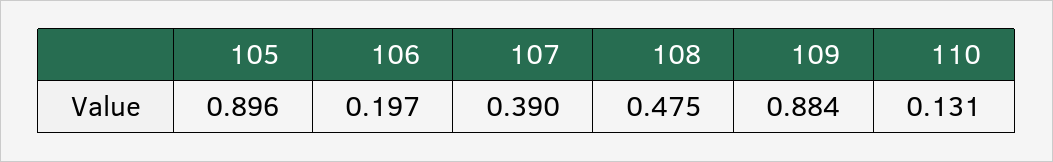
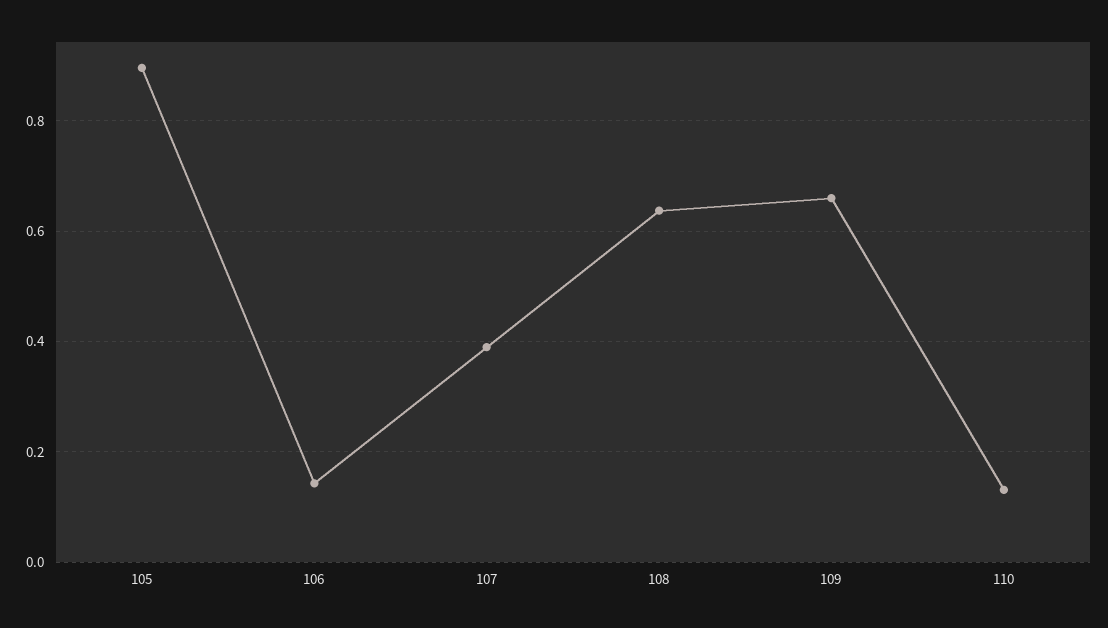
106: 0.197 -> 0.14
108: 0.475 -> 0.64
109: 0.884 -> 0.66

